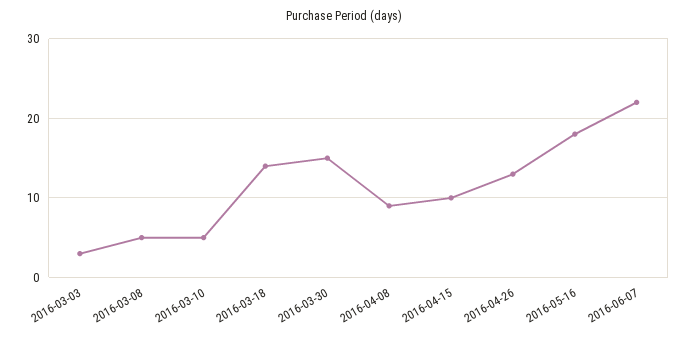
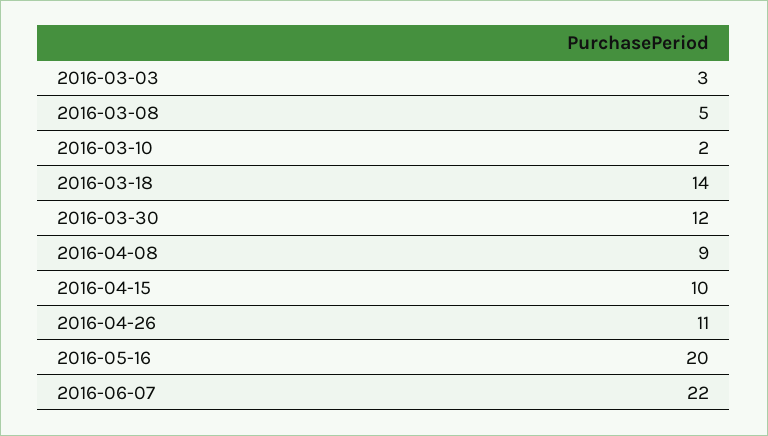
2016-03-10: 5 -> 2
2016-03-30: 15 -> 12
2016-04-26: 13 -> 11
2016-05-16: 18 -> 20

